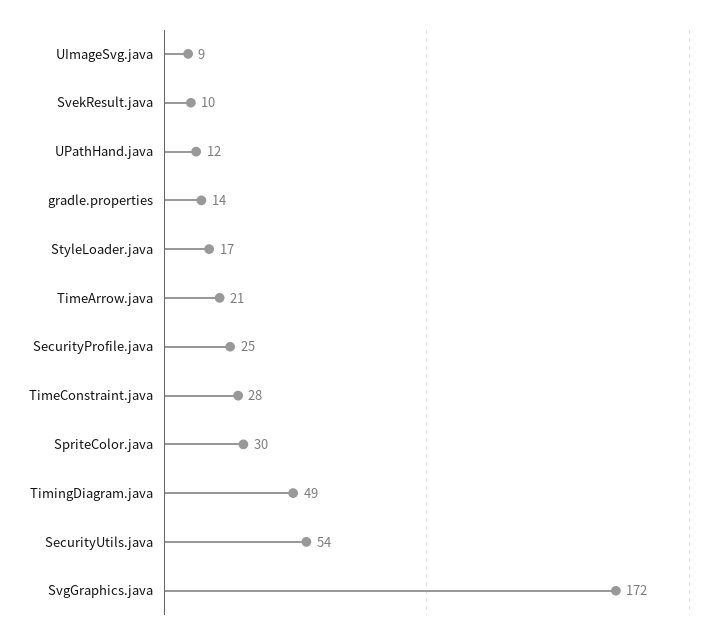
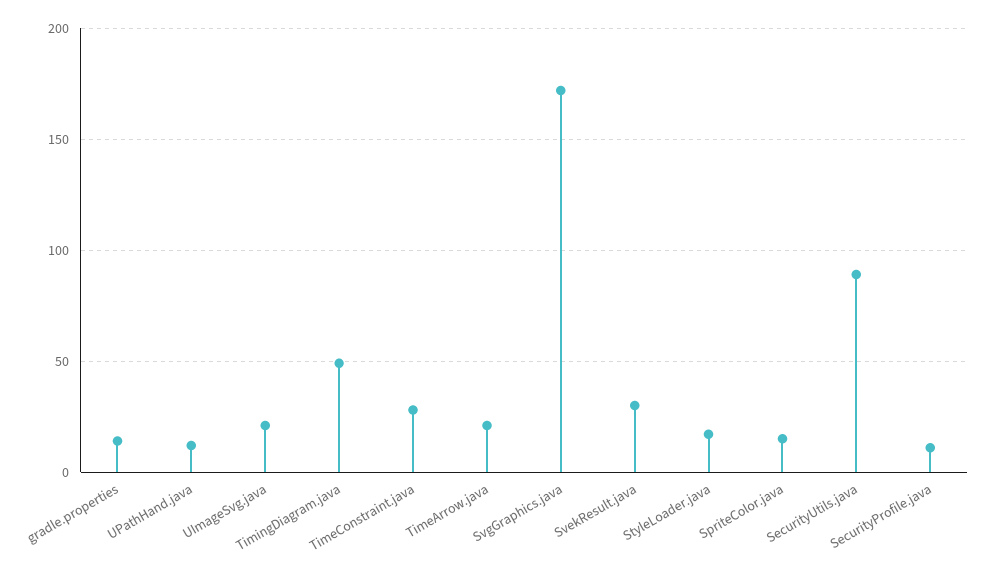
UImageSvg.java: 9 -> 20
SvekResult.java: 10 -> 30
SecurityProfile.java: 25 -> 10
SpriteColor.java: 30 -> 15
SecurityUtils.java: 54 -> 90

